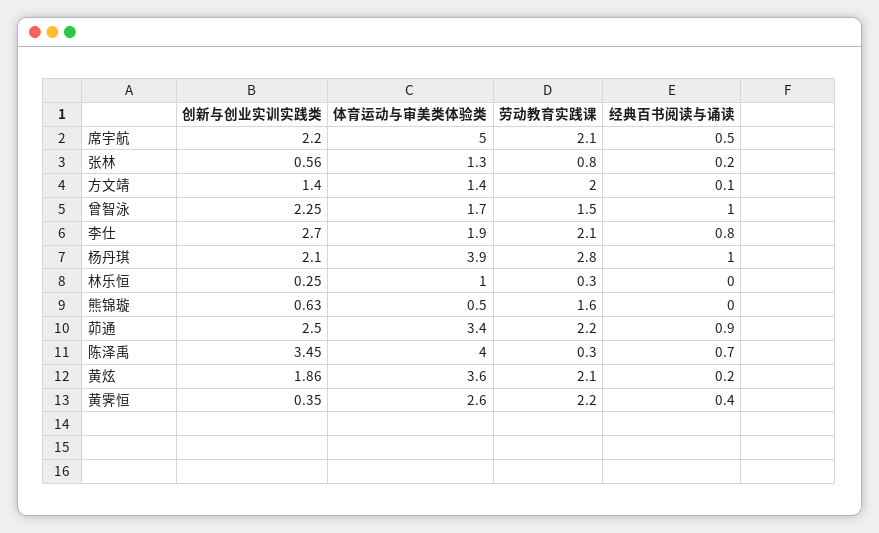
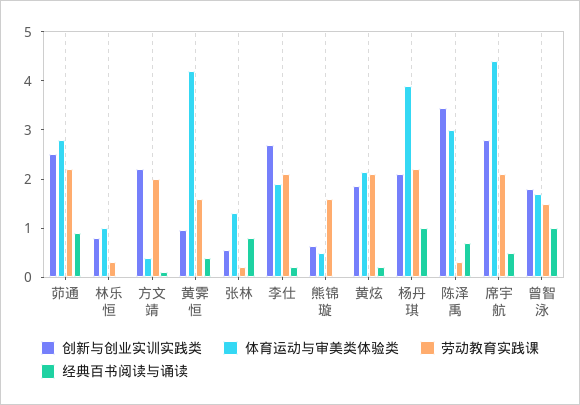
创新与创业实训实践类, 席宇航: 2.2 -> 2.8
体育运动与审美类体验类, 席宇航: 5 -> 4.4
劳动教育实践课, 张林: 0.8 -> 0.2
经典百书阅读与诵读, 张林: 0.2 -> 0.8
创新与创业实训实践类, 方文靖: 1.4 -> 2.2
体育运动与审美类体验类, 方文靖: 1.4 -> 0.4
创新与创业实训实践类, 曾智泳: 2.25 -> 1.8
经典百书阅读与诵读, 李仕: 0.8 -> 0.2
劳动教育实践课, 杨丹琪: 2.8 -> 2.2
创新与创业实训实践类, 林乐恒: 0.25 -> 0.8
体育运动与审美类体验类, 茆通: 3.4 -> 2.8
体育运动与审美类体验类, 陈泽禹: 4 -> 3
体育运动与审美类体验类, 黄炫: 3.6 -> 2.2
创新与创业实训实践类, 黄霁恒: 0.35 -> 1
体育运动与审美类体验类, 黄霁恒: 2.6 -> 4.2
劳动教育实践课, 黄霁恒: 2.2 -> 1.6

